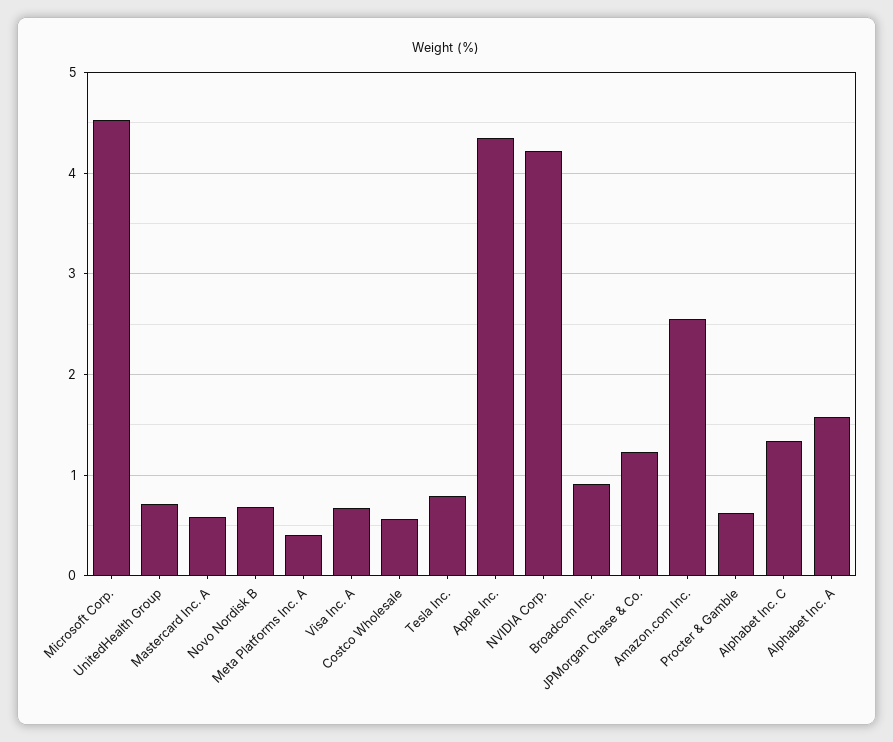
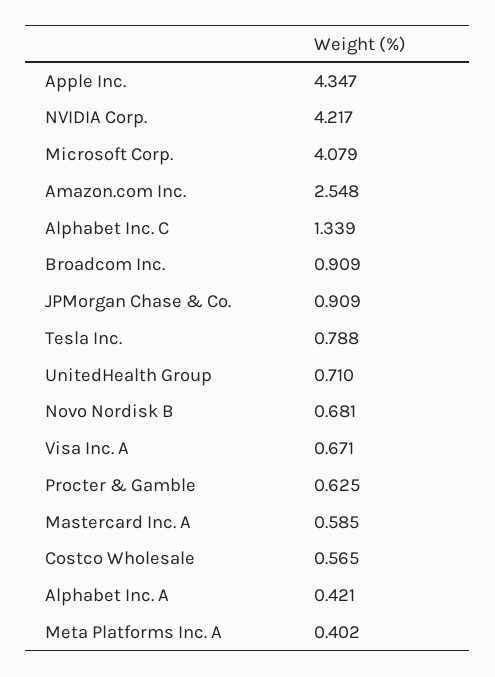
Microsoft Corp.: 4.5 -> 4.079
JPMorgan Chase & Co.: 1.2 -> 0.909
Alphabet Inc. A: 1.6 -> 0.421

